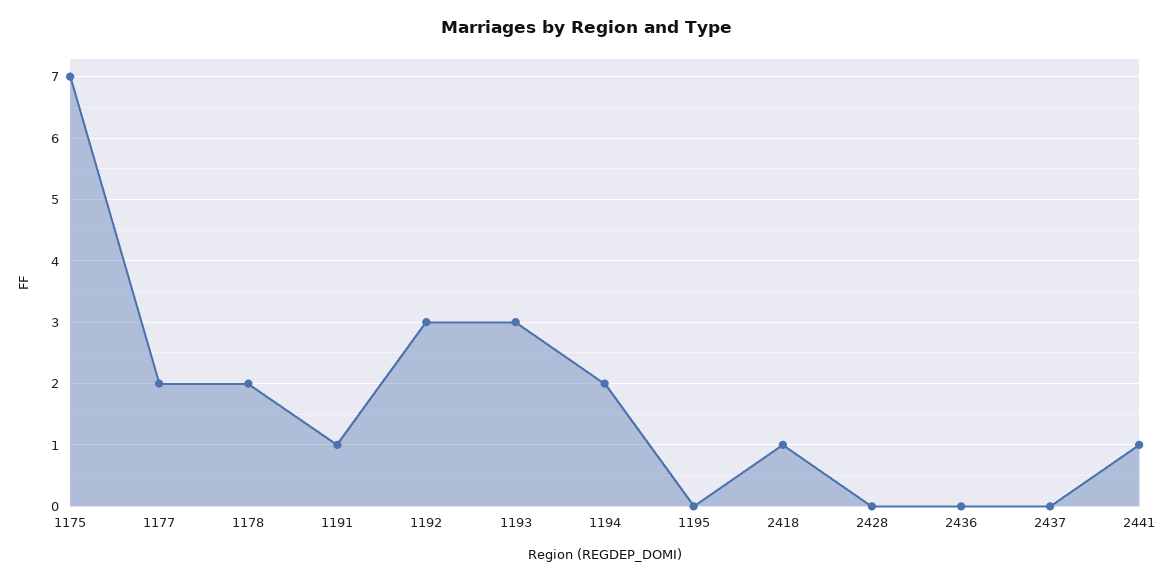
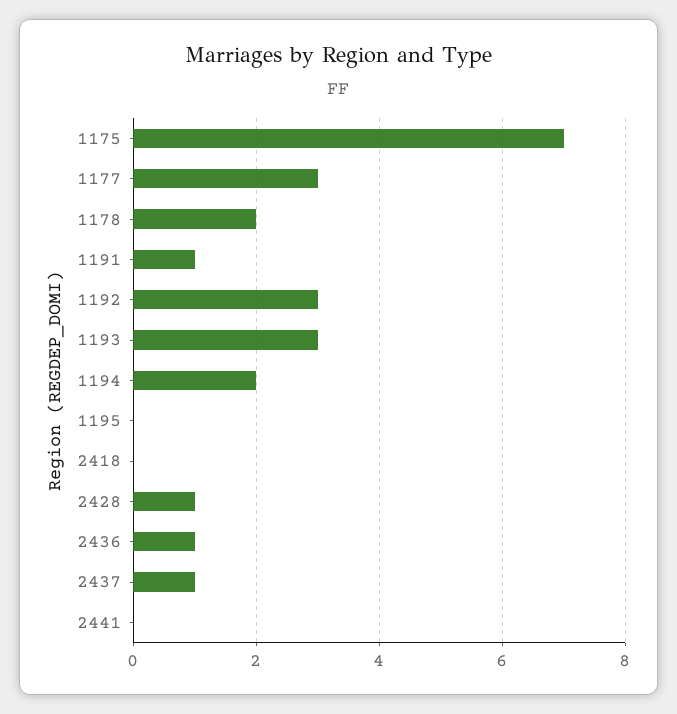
1177: 2 -> 3
2418: 1 -> 0
2428: 0 -> 1
2436: 0 -> 1
2437: 0 -> 1
2441: 1 -> 0

